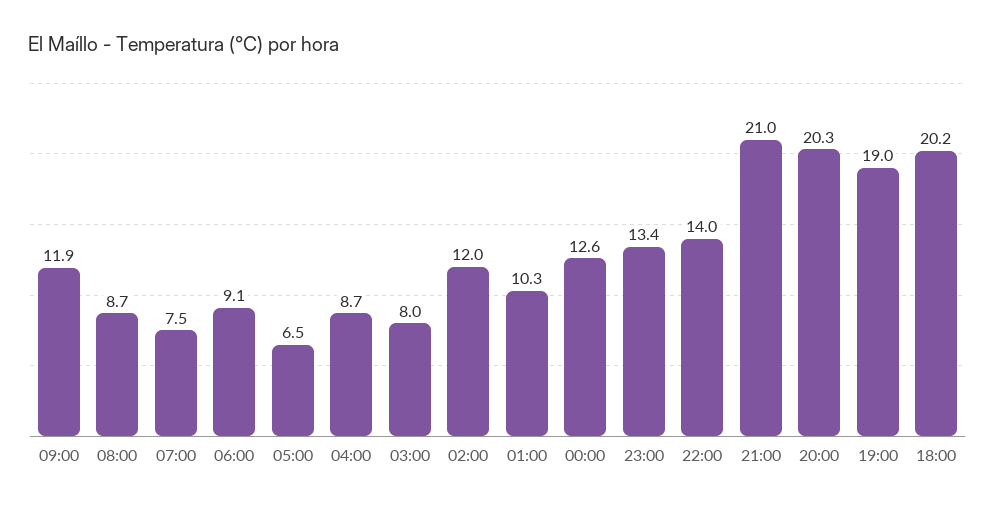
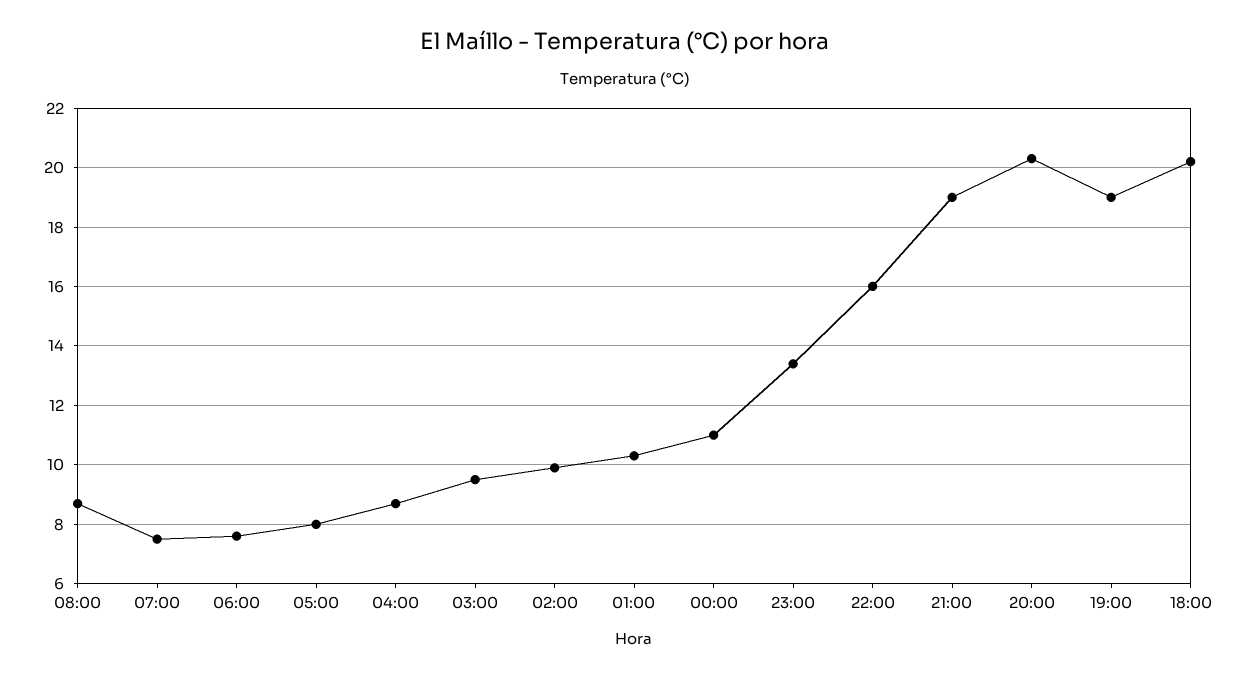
09:00: 11.9 -> none
06:00: 9.1 -> 7.5
05:00: 6.5 -> 8
03:00: 8 -> 9.5
02:00: 12 -> 10
00:00: 12.6 -> 11
22:00: 14 -> 16
21:00: 21 -> 19

